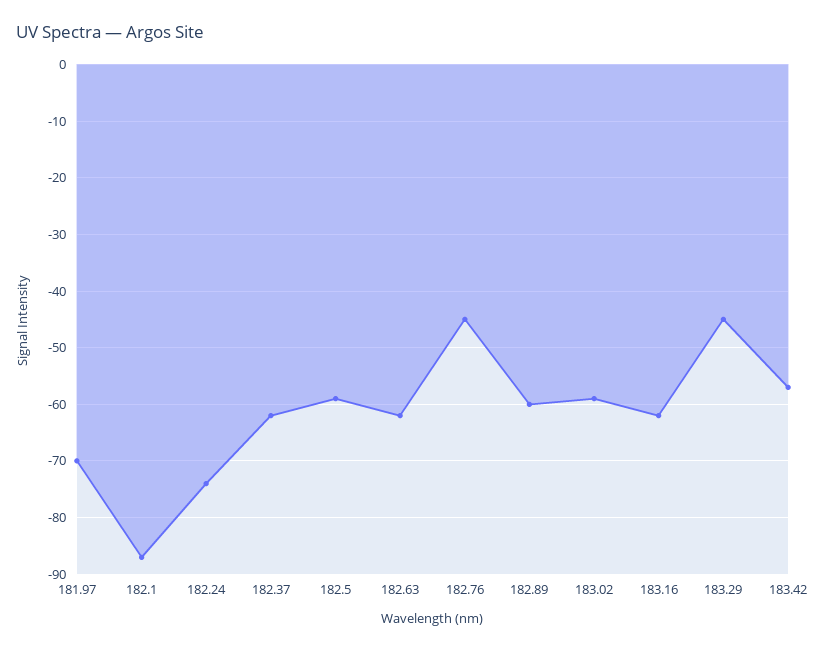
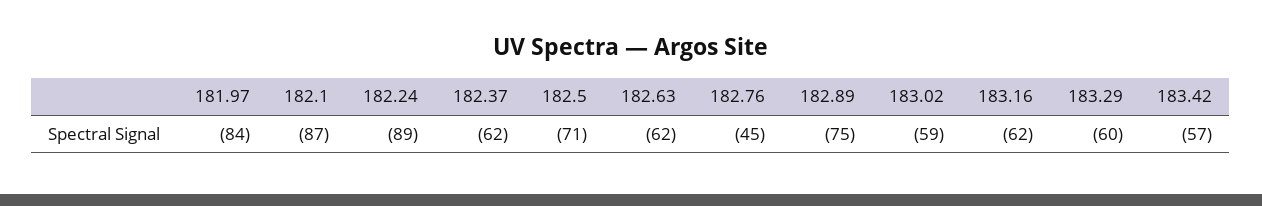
181.97: -70 -> -84
182.24: -75 -> -89
182.5: -60 -> -71
182.89: -60 -> -75
183.29: -45 -> -60

